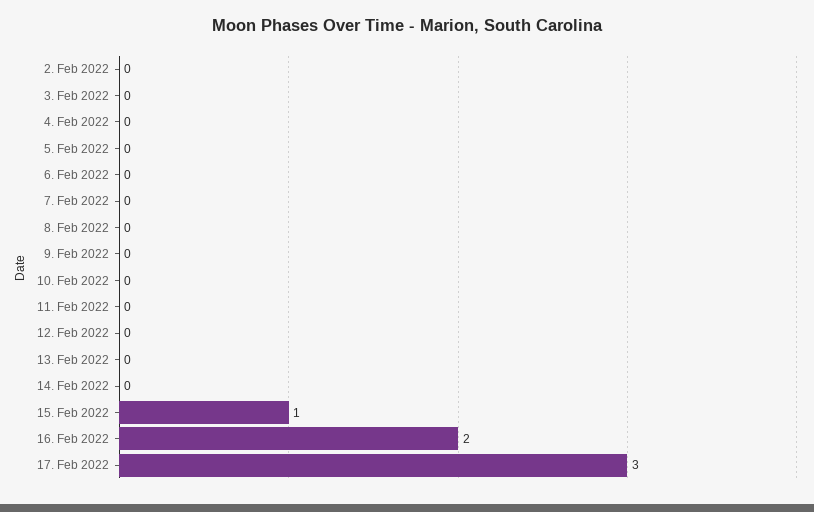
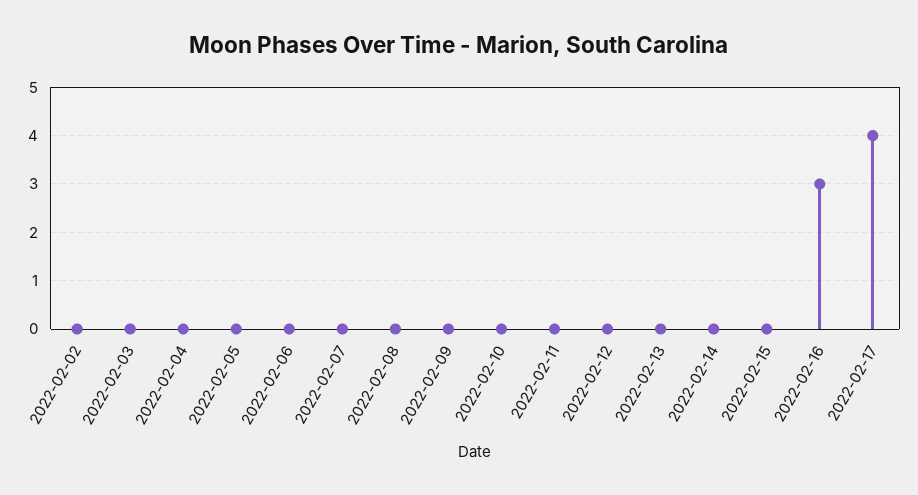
15. Feb 2022: 1 -> 0
16. Feb 2022: 2 -> 3
17. Feb 2022: 3 -> 4

